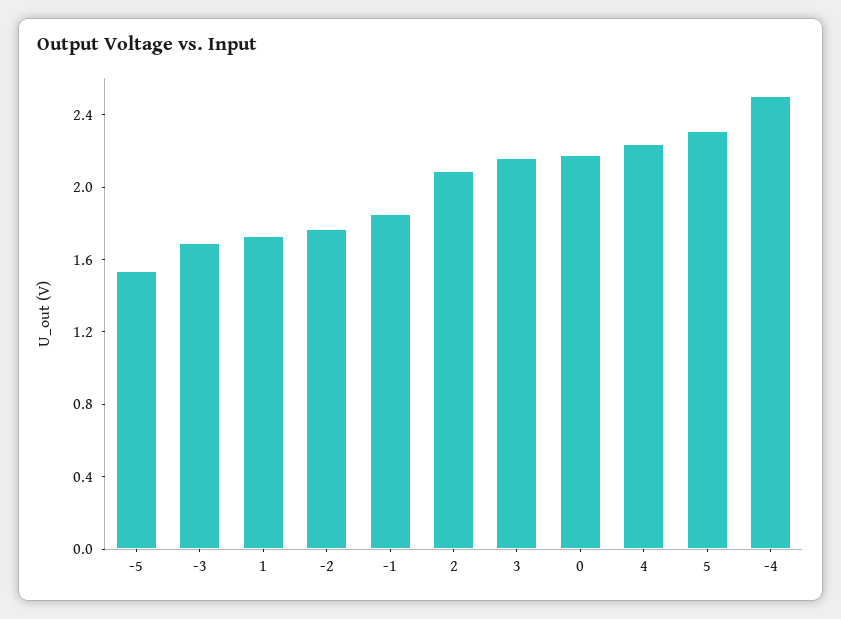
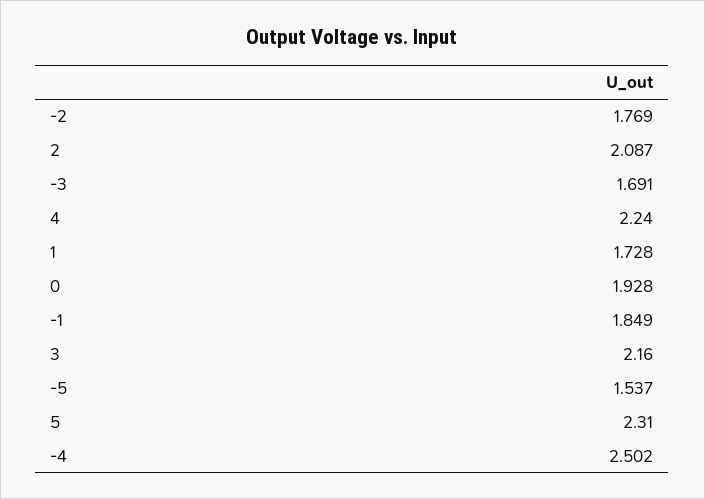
0: 2.2 -> 1.928

